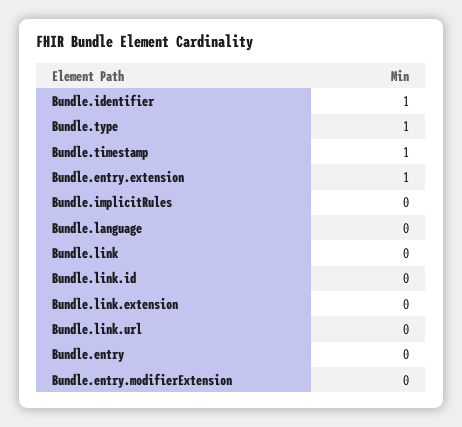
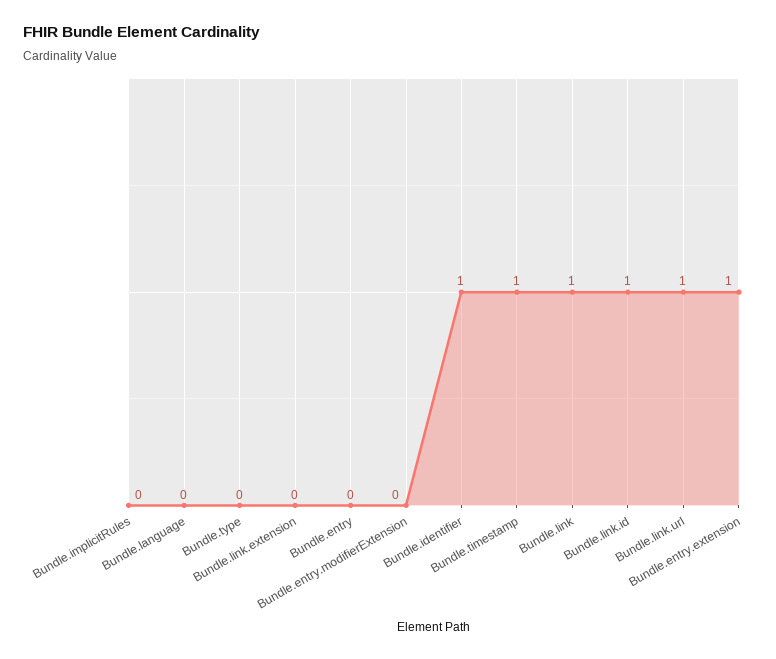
Bundle.type: 1 -> 0
Bundle.link: 0 -> 1
Bundle.link.id: 0 -> 1
Bundle.link.url: 0 -> 1

